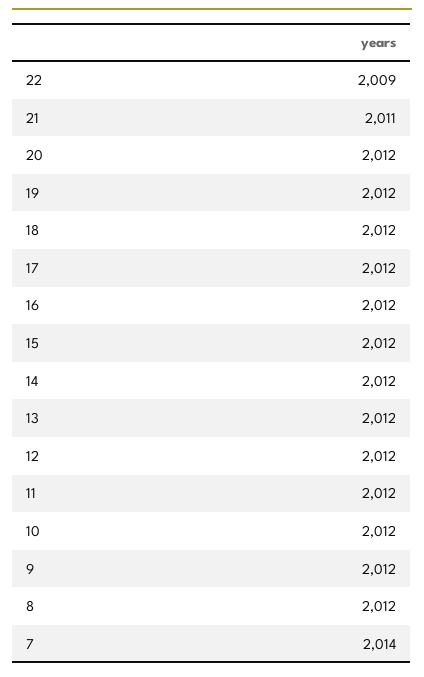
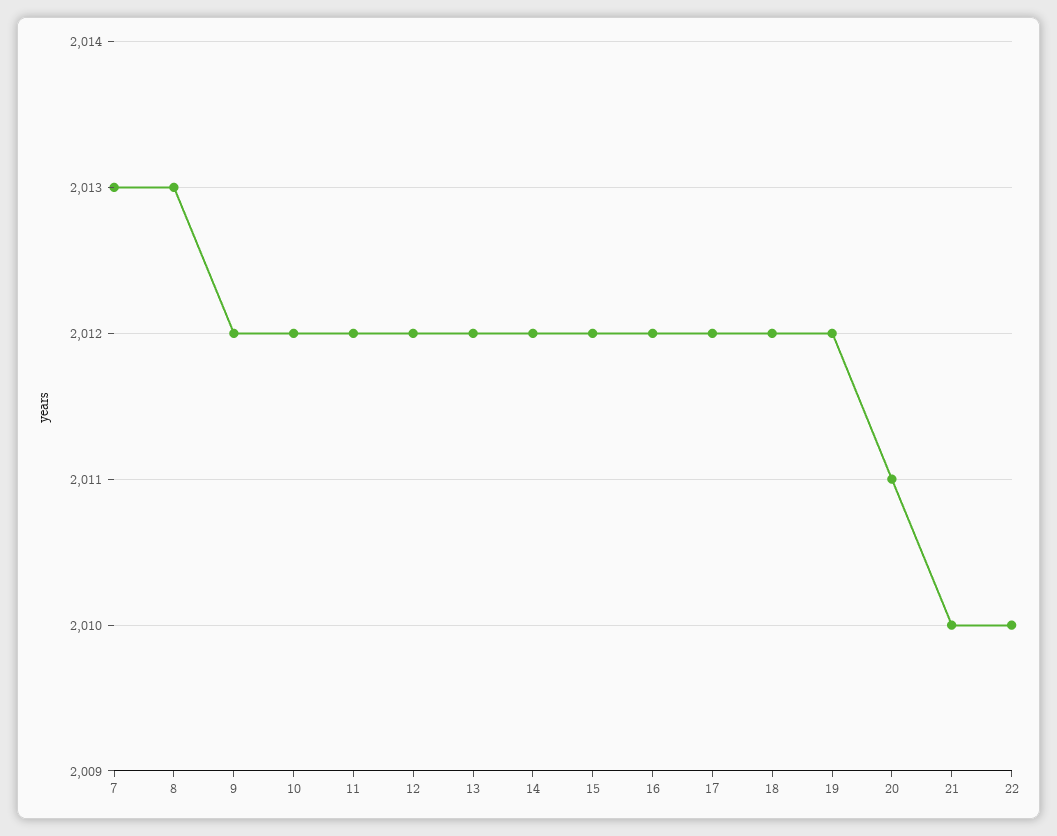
22: 2009 -> 2010
21: 2011 -> 2010
20: 2012 -> 2011
8: 2012 -> 2013
7: 2014 -> 2013

